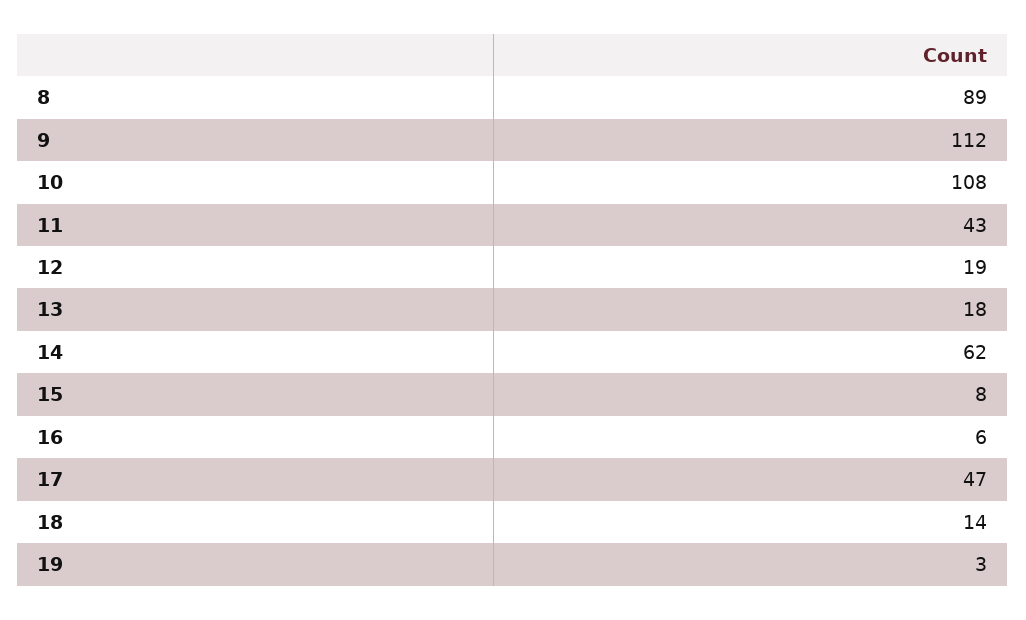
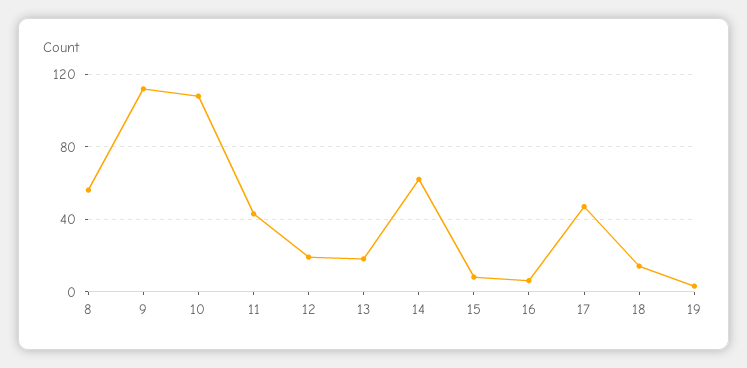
8: 89 -> 55

